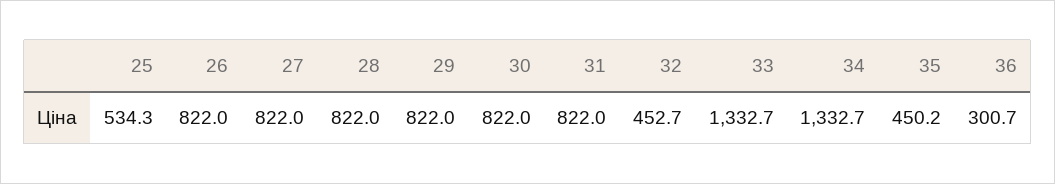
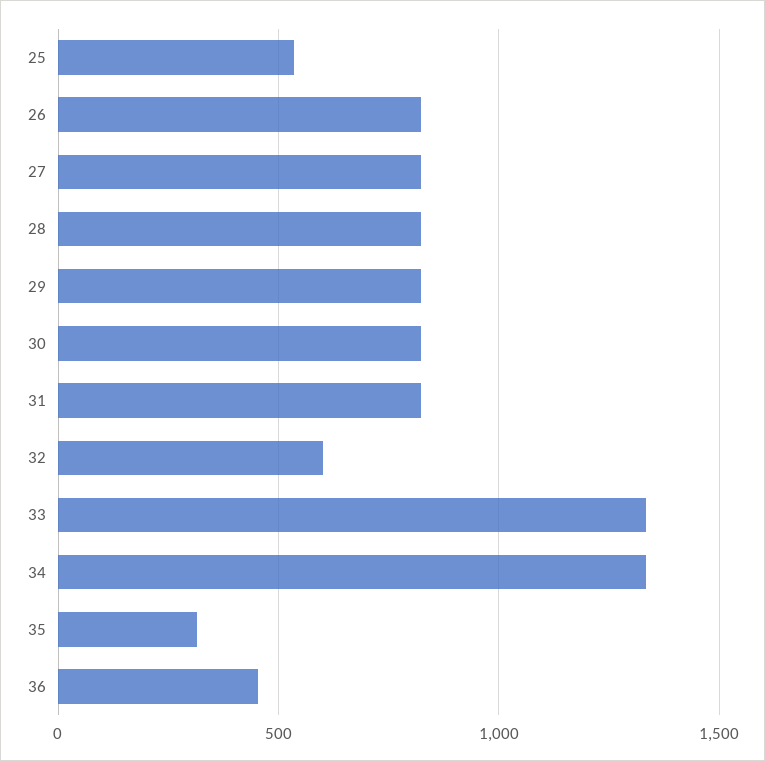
32: 452.7 -> 600
35: 450.2 -> 300
36: 300.7 -> 450

